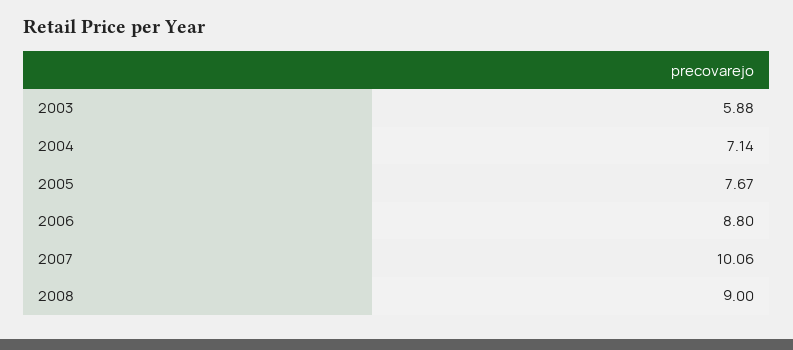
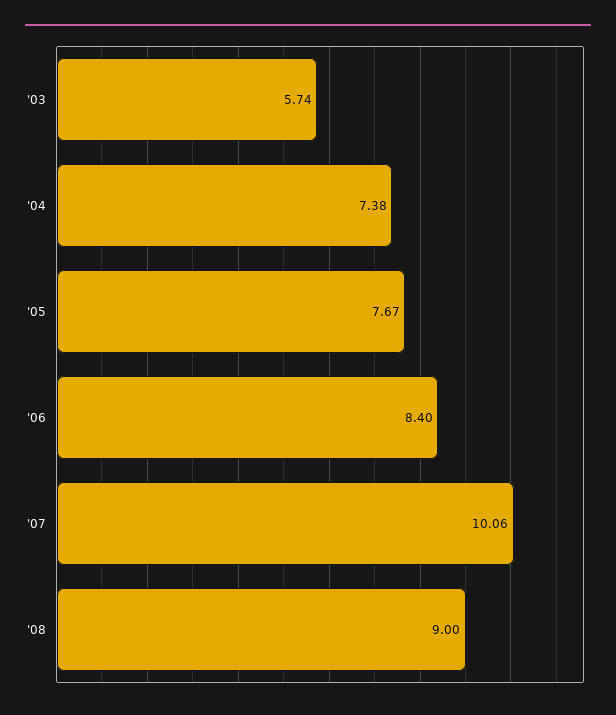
2003: 5.88 -> 5.74
2004: 7.14 -> 7.38
2006: 8.8 -> 8.4

